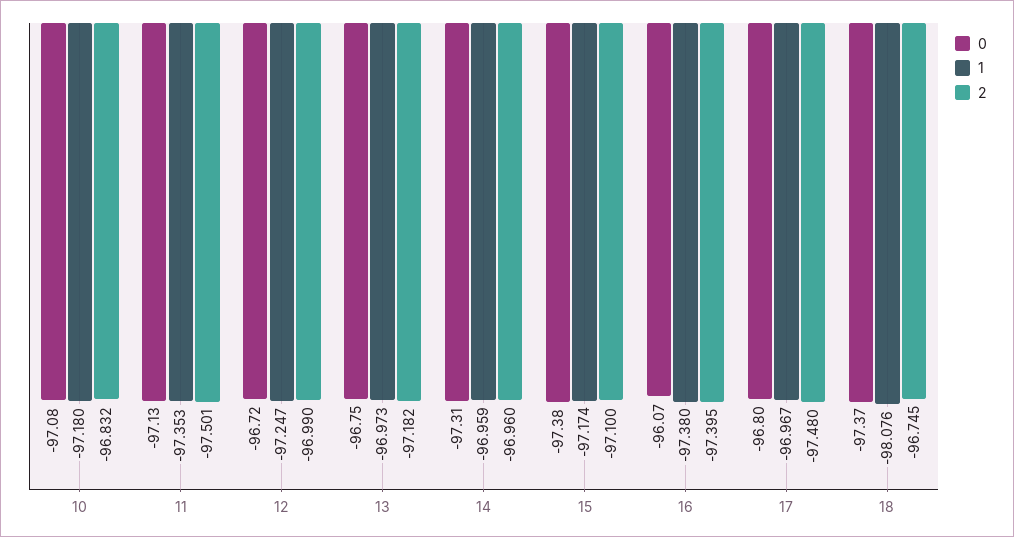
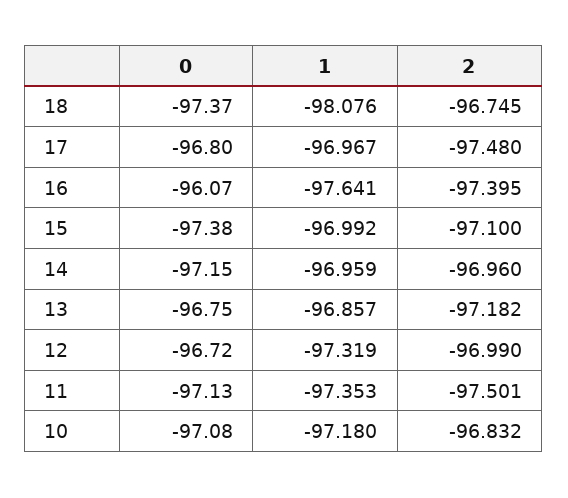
1, 12: -97.247 -> -97.319
1, 13: -96.973 -> -96.857
0, 14: -97.31 -> -97.15
1, 15: -97.174 -> -96.992
1, 16: -97.38 -> -97.641

